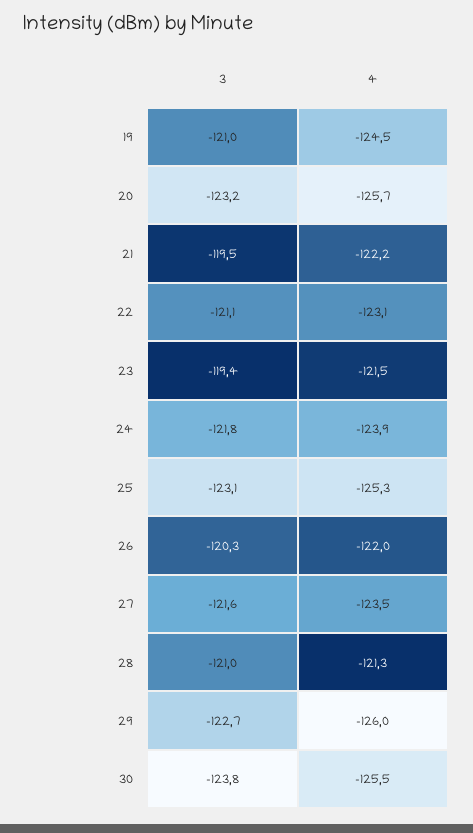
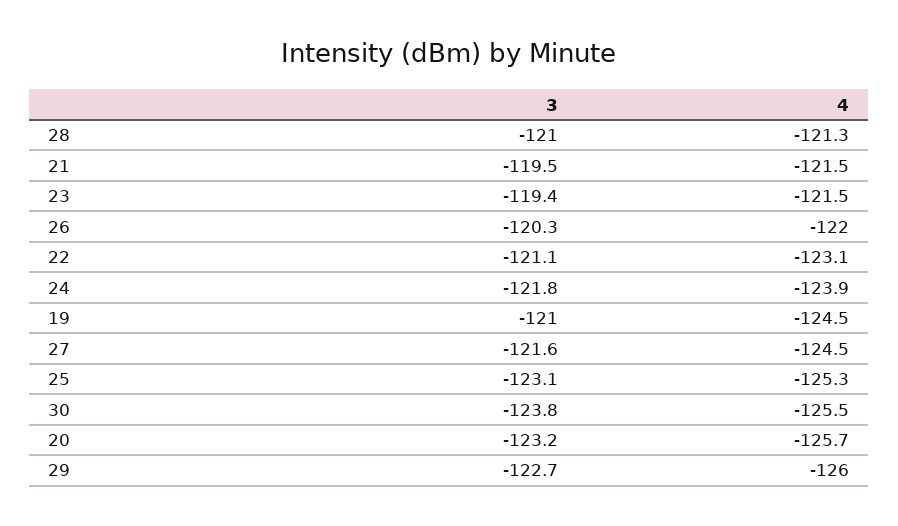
4, 21: -122.2 -> -121.5
4, 27: -123.5 -> -124.5

